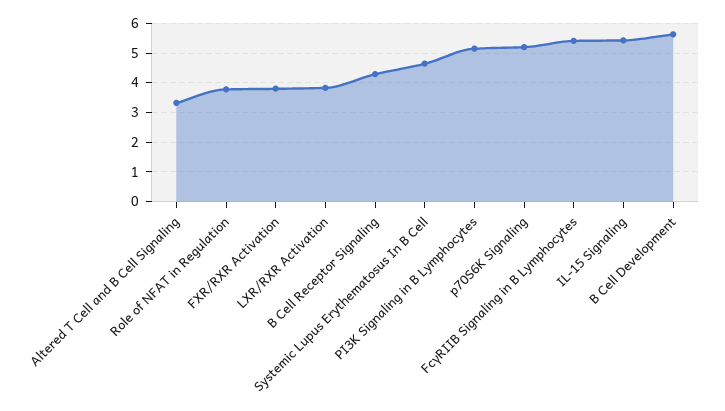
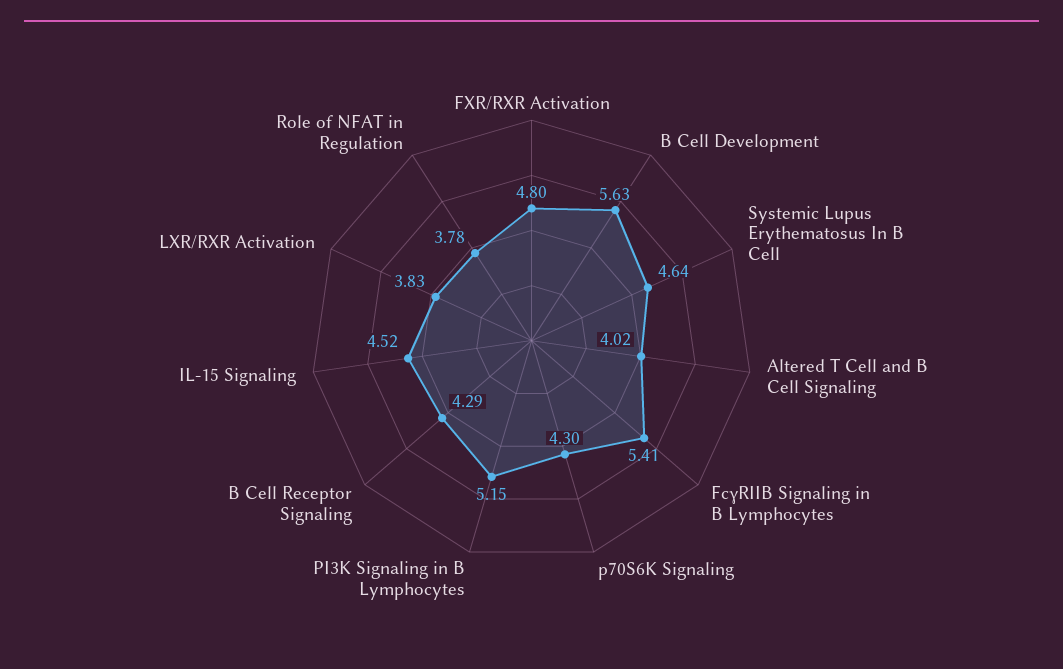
Altered T Cell and B Cell Signaling: 3.25 -> 4.02
FXR/RXR Activation: 3.75 -> 4.8
p70S6K Signaling: 5.25 -> 4.3
IL-15 Signaling: 5.5 -> 4.52

